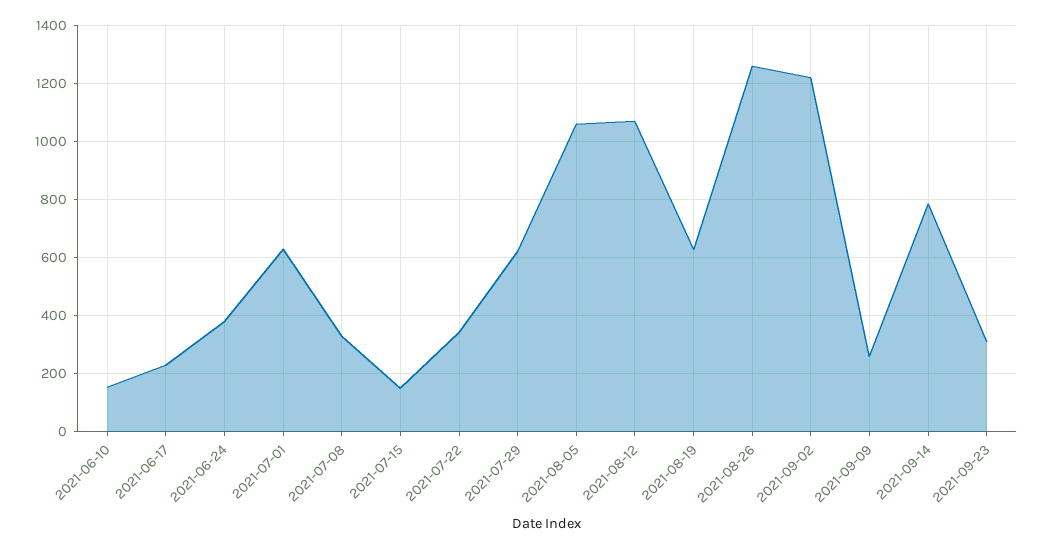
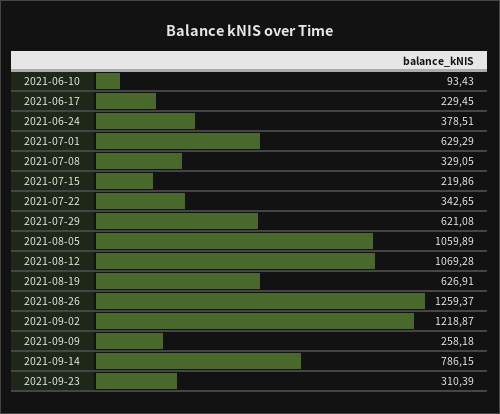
2021-06-10: 150 -> 93.43
2021-07-15: 150 -> 219.86

